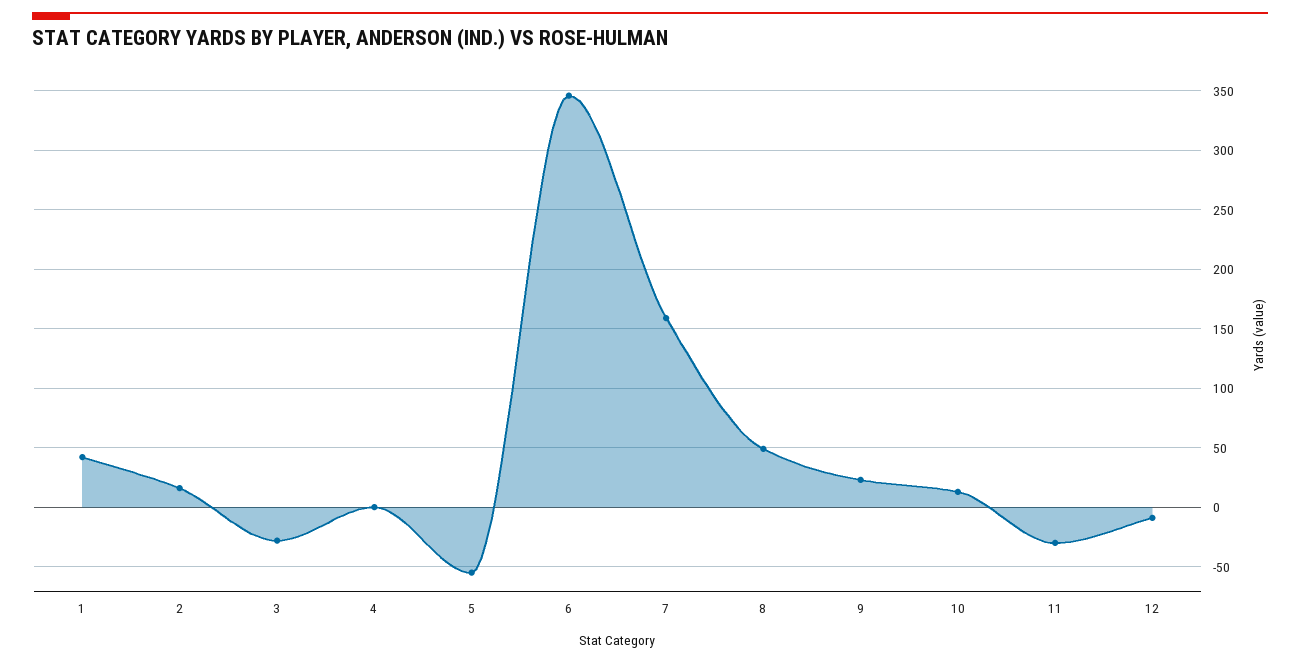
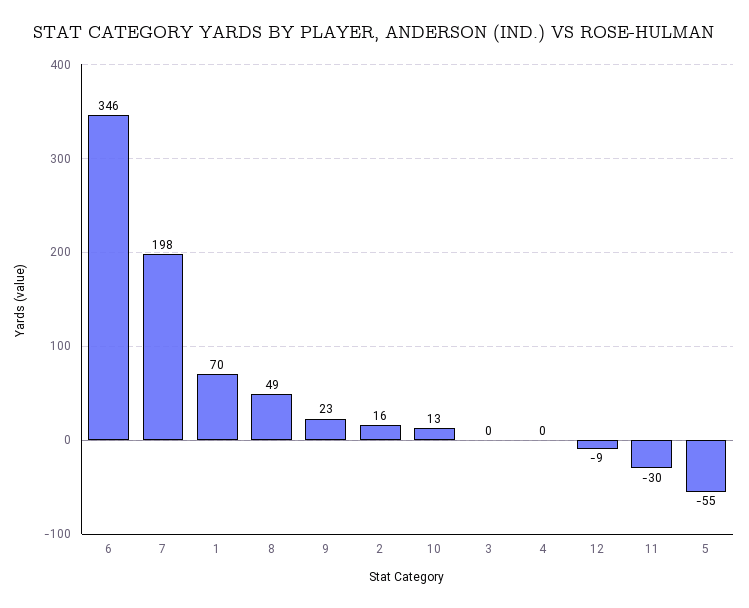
1: 40 -> 70
3: -30 -> 0
7: 160 -> 198

